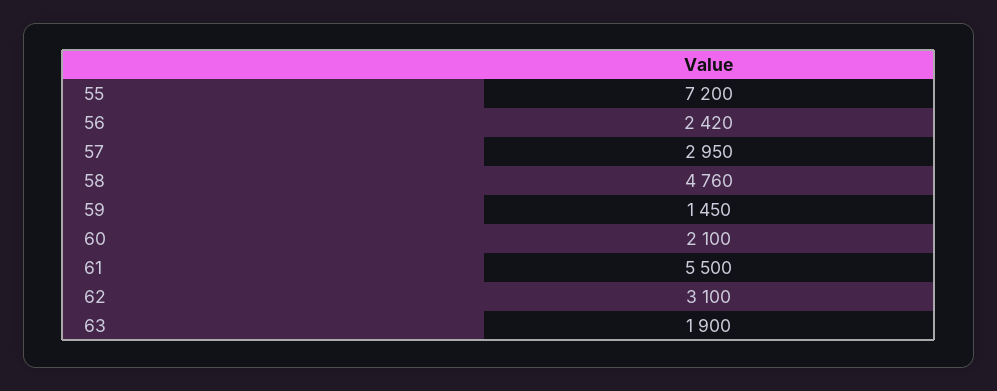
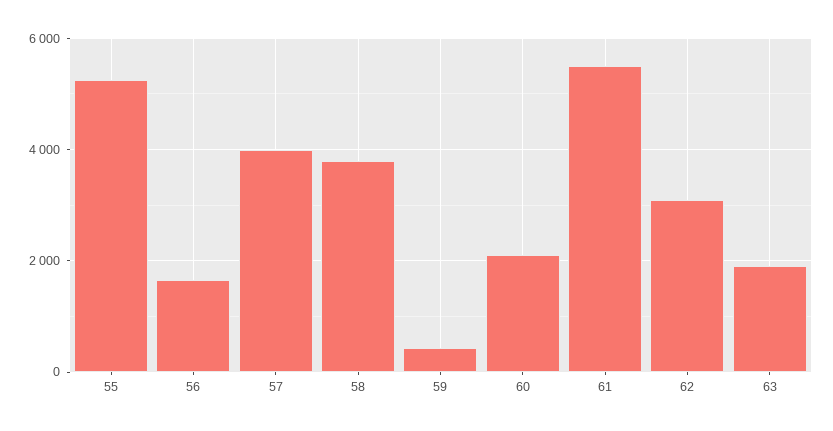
55: 7200 -> 5200
56: 2420 -> 1600
57: 2950 -> 4000
58: 4760 -> 3800
59: 1450 -> 400

